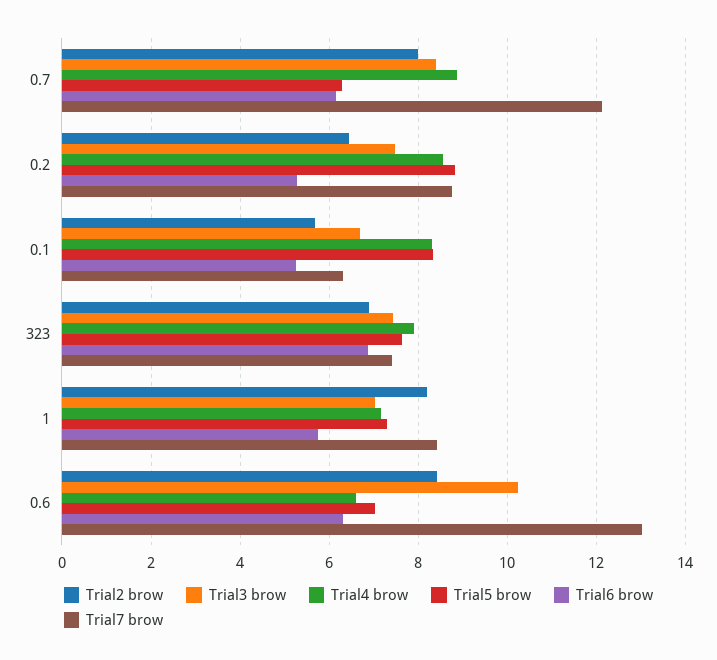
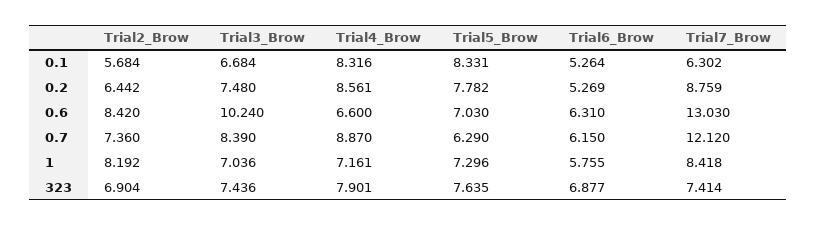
Trial2 brow, 0.7: 8 -> 7.36
Trial5 brow, 0.2: 8.8 -> 7.782

